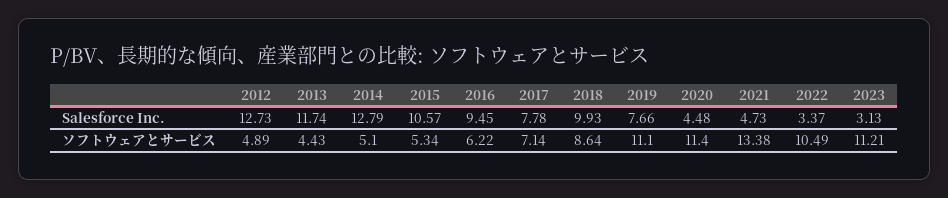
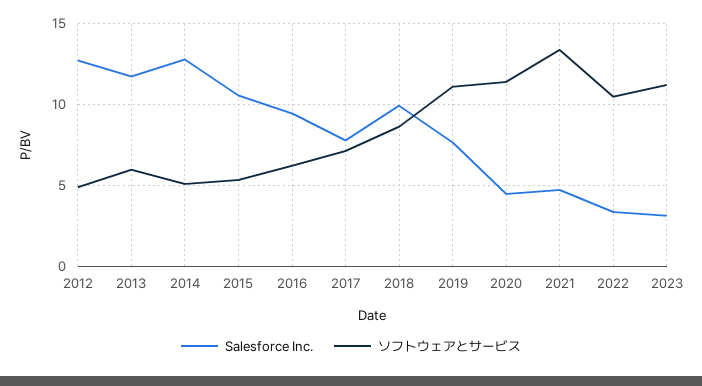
ソフトウェアとサービス, 2013: 4.43 -> 6

